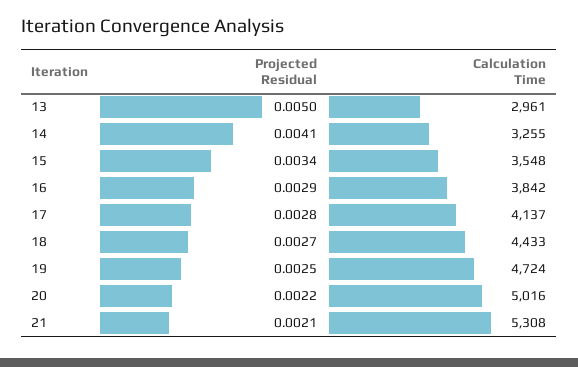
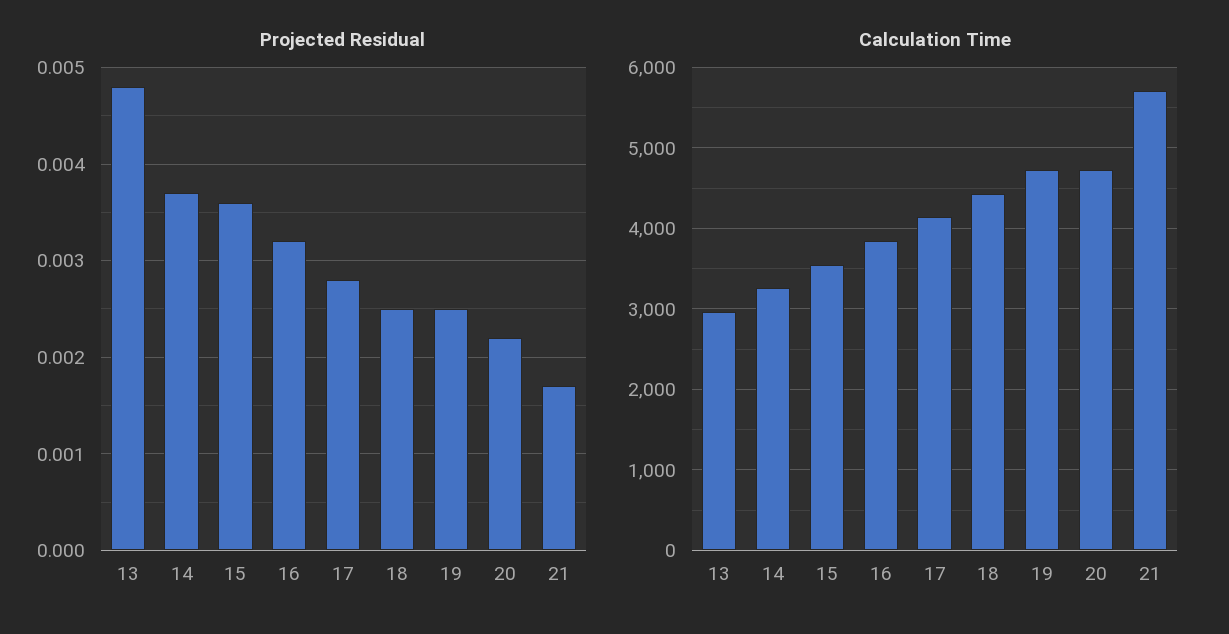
Projected Residual, 13: 0.005 -> 0.0048
Projected Residual, 14: 0.0041 -> 0.0037
Projected Residual, 15: 0.0034 -> 0.0036
Projected Residual, 16: 0.0029 -> 0.0032
Projected Residual, 18: 0.0027 -> 0.0025
Calculation Time, 20: 5016 -> 4700
Projected Residual, 21: 0.0021 -> 0.0017
Calculation Time, 21: 5308 -> 5700

